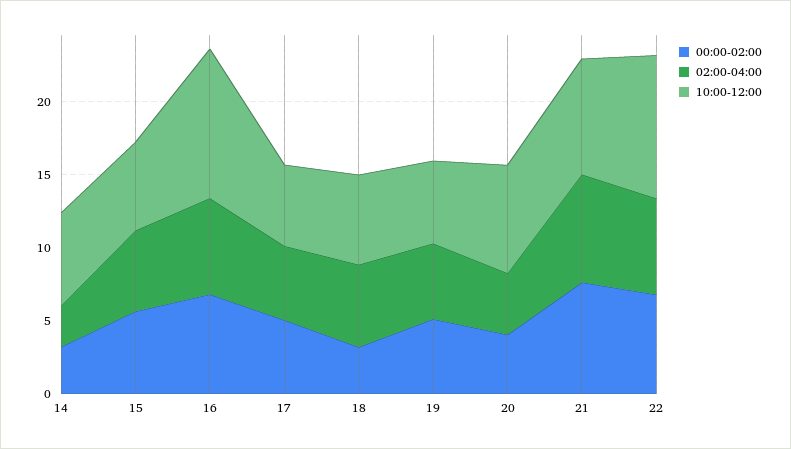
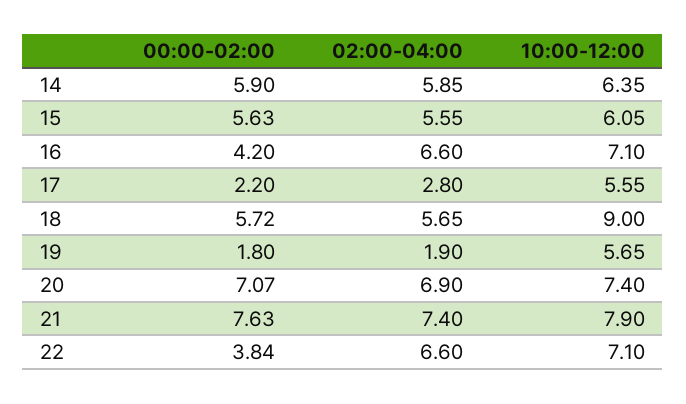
00:00-02:00, 14: 3 -> 5.9
02:00-04:00, 14: 3 -> 5.85
00:00-02:00, 16: 7 -> 4.2
10:00-12:00, 16: 10 -> 7.1
00:00-02:00, 17: 5 -> 2.2
02:00-04:00, 17: 5 -> 2.8
00:00-02:00, 18: 3 -> 5.72
10:00-12:00, 18: 6 -> 9
00:00-02:00, 19: 5 -> 1.8
02:00-04:00, 19: 5 -> 1.9
00:00-02:00, 20: 4 -> 7.07
02:00-04:00, 20: 4 -> 6.9
00:00-02:00, 22: 7 -> 3.84
10:00-12:00, 22: 10 -> 7.1

